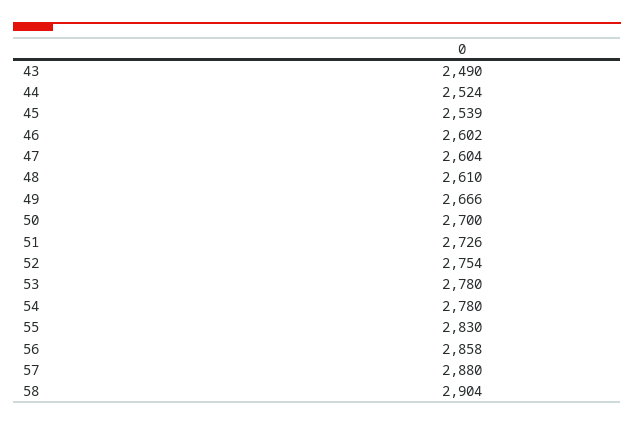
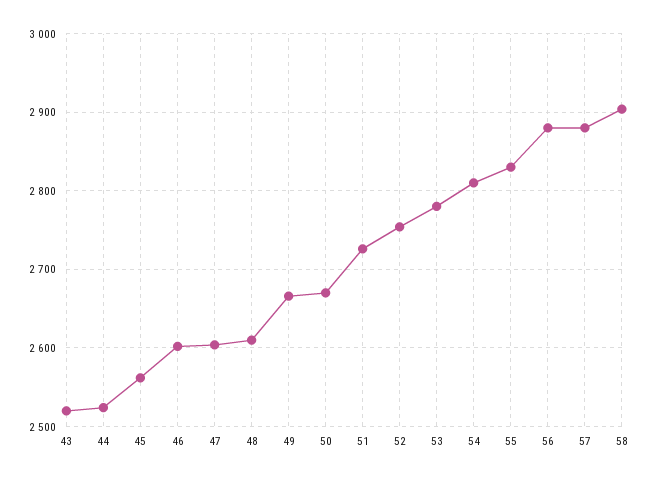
43: 2490 -> 2520
45: 2539 -> 2560
50: 2700 -> 2670
54: 2780 -> 2810
56: 2858 -> 2880

